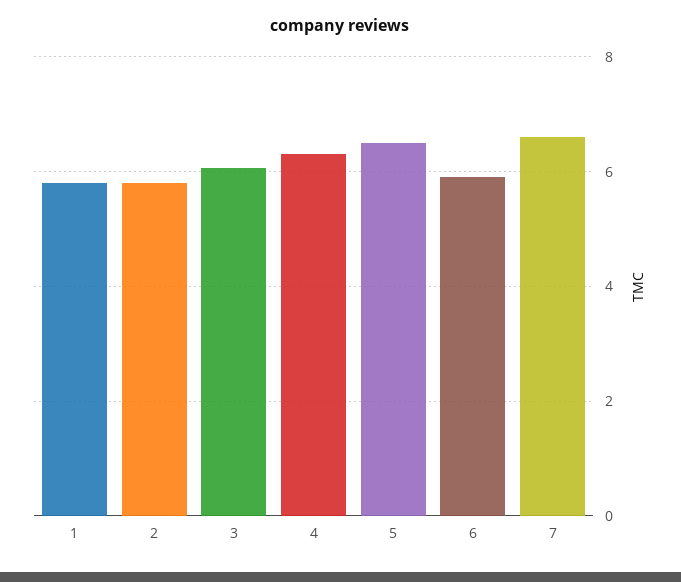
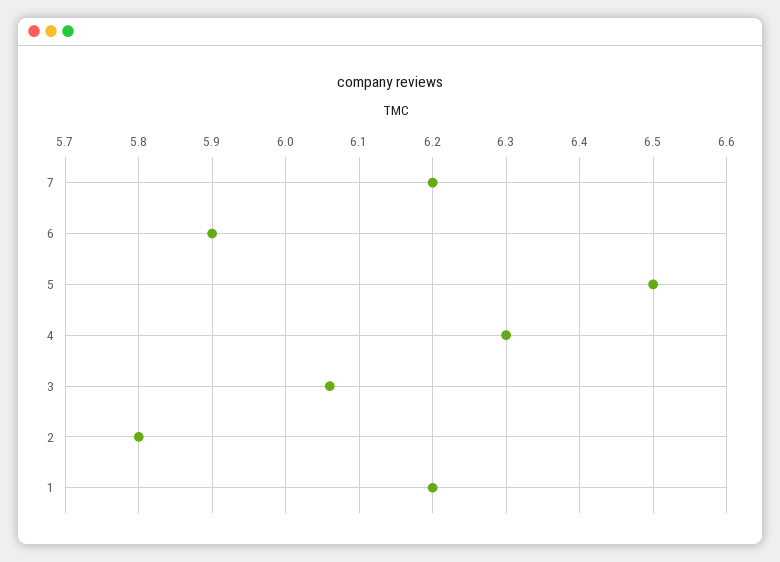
1: 5.8 -> 6.2
7: 6.6 -> 6.2

